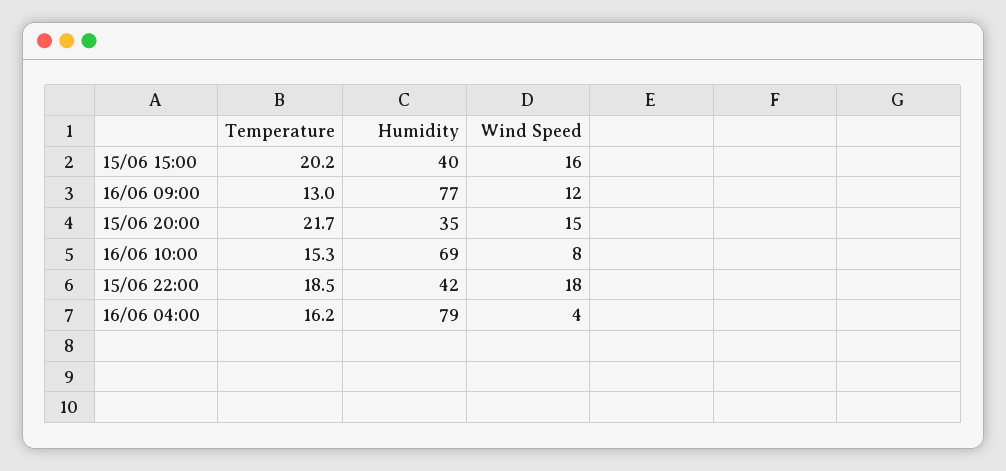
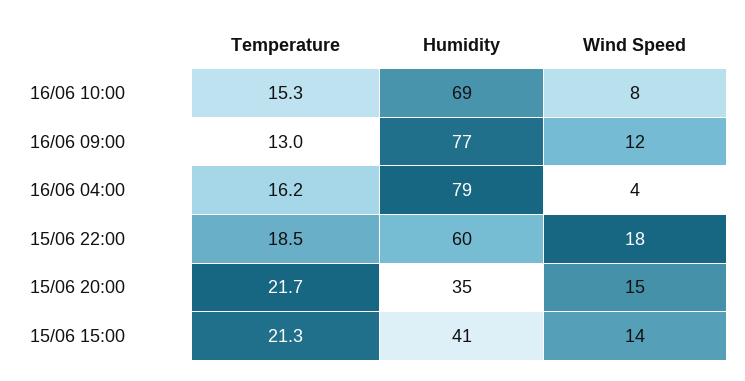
Temperature, 15/06 15:00: 20.2 -> 21.3
Humidity, 15/06 15:00: 40 -> 41
Wind Speed, 15/06 15:00: 16 -> 14
Humidity, 15/06 22:00: 42 -> 60

